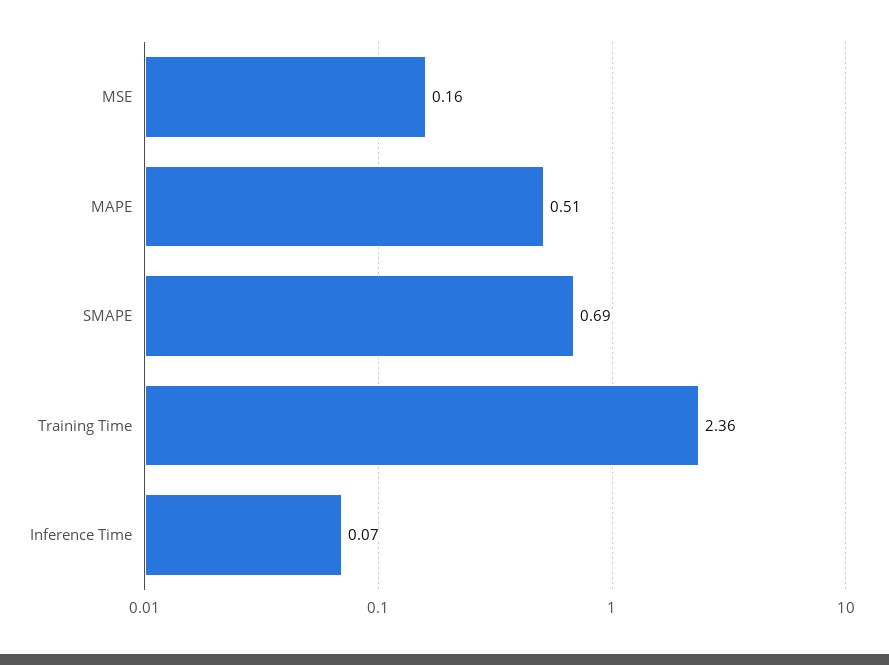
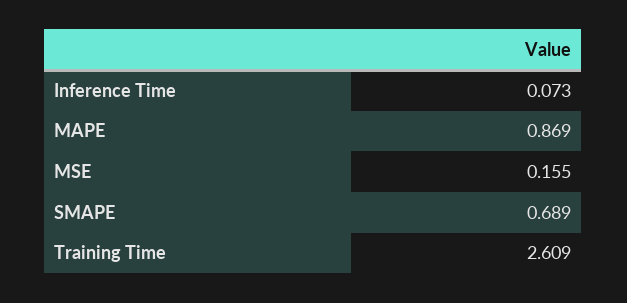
MAPE: 0.51 -> 0.869
Training Time: 2.36 -> 2.609

